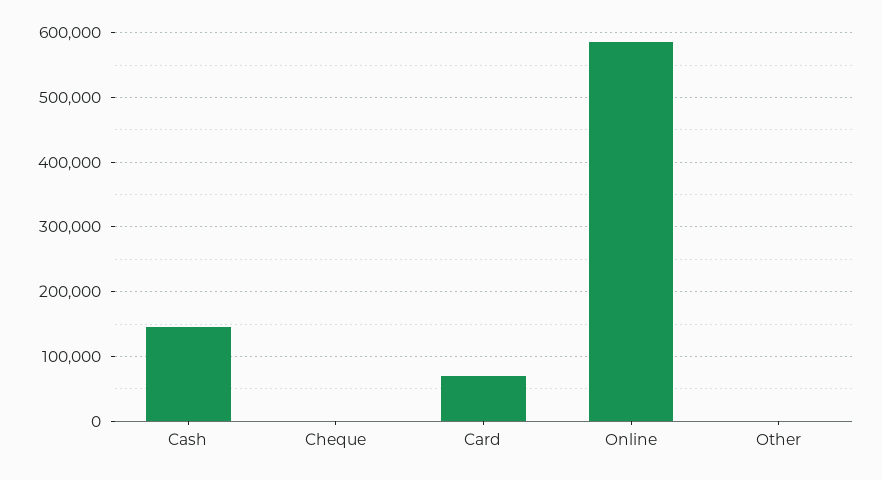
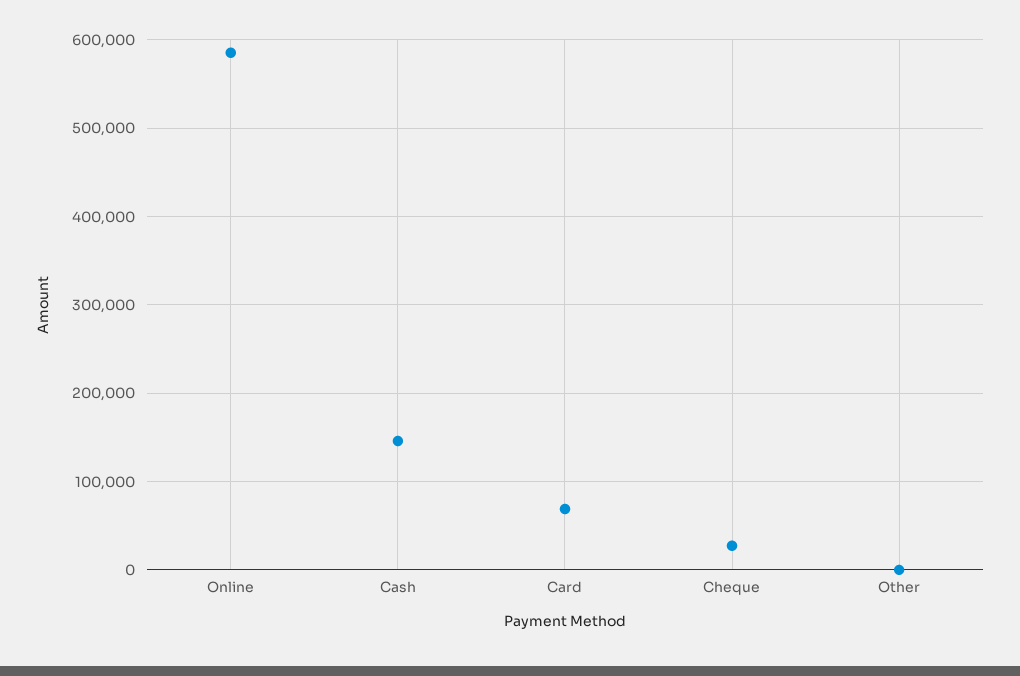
Cheque: 0 -> 30000

